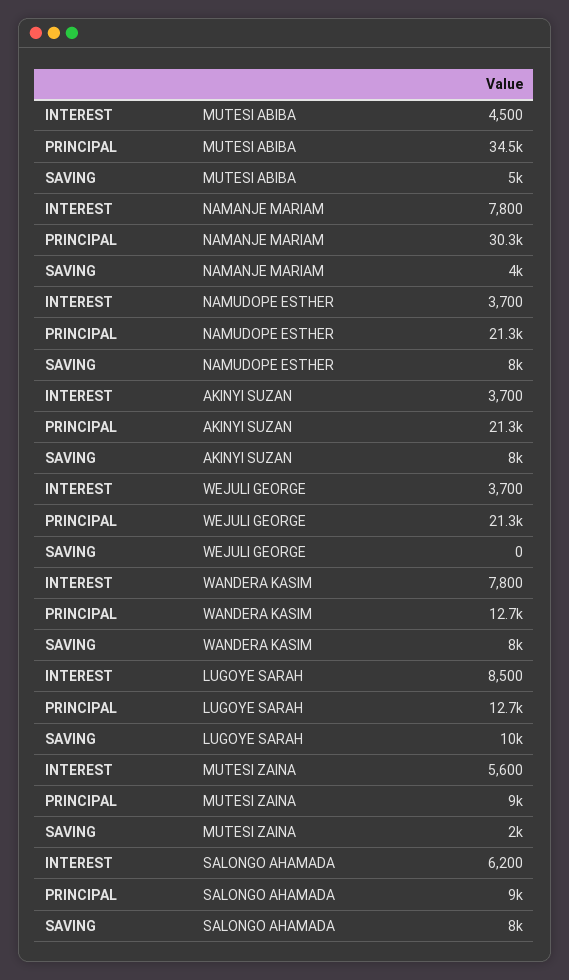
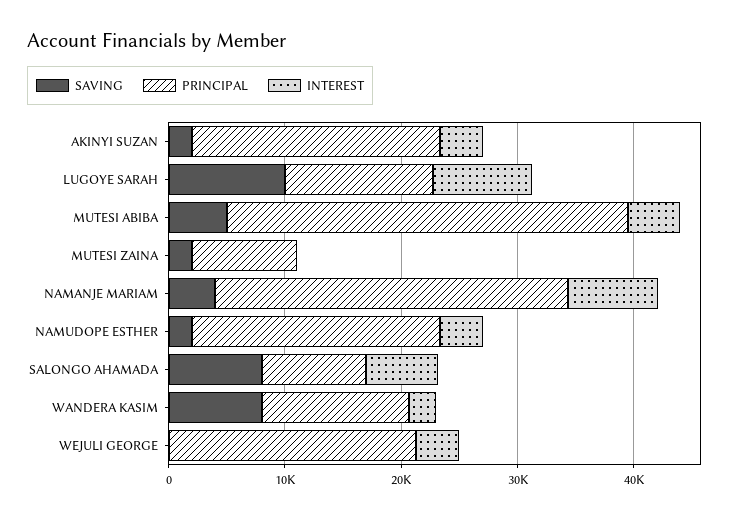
SAVING, NAMUDOPE ESTHER: 8000 -> 2000
SAVING, AKINYI SUZAN: 8000 -> 2000
INTEREST, WANDERA KASIM: 7800 -> 2000
INTEREST, MUTESI ZAINA: 5600 -> 0

